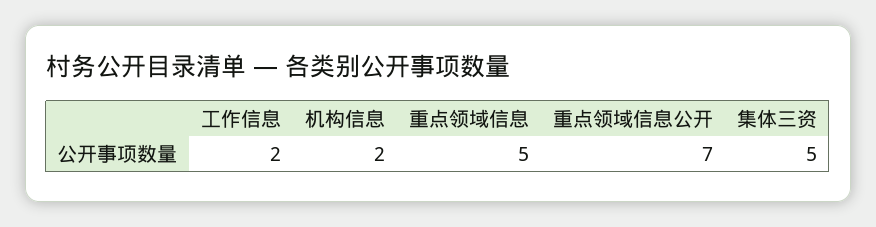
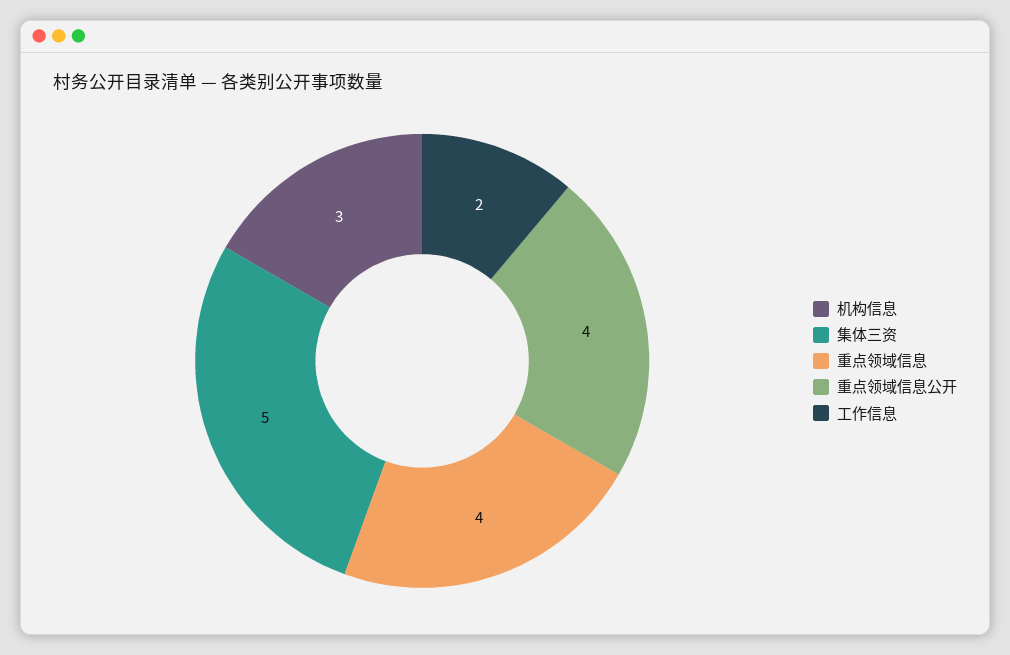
机构信息: 2 -> 3
重点领域信息: 5 -> 4
重点领域信息公开: 7 -> 4

